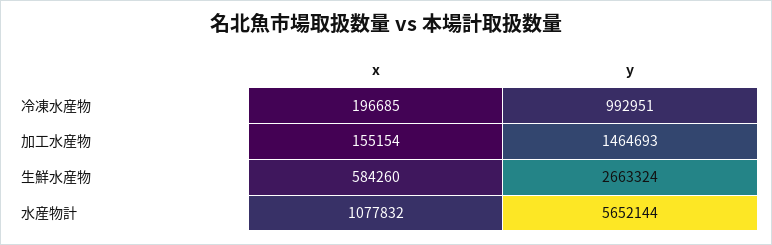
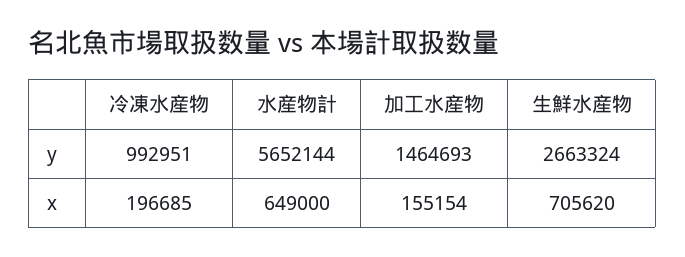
x, 生鮮水産物: 584260 -> 705620
x, 水産物計: 1077832 -> 649000

